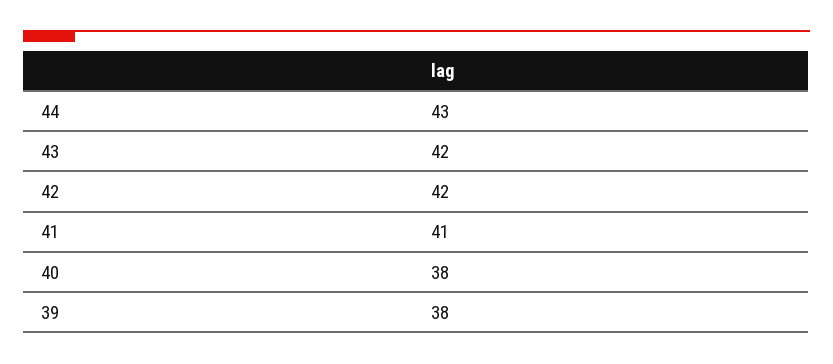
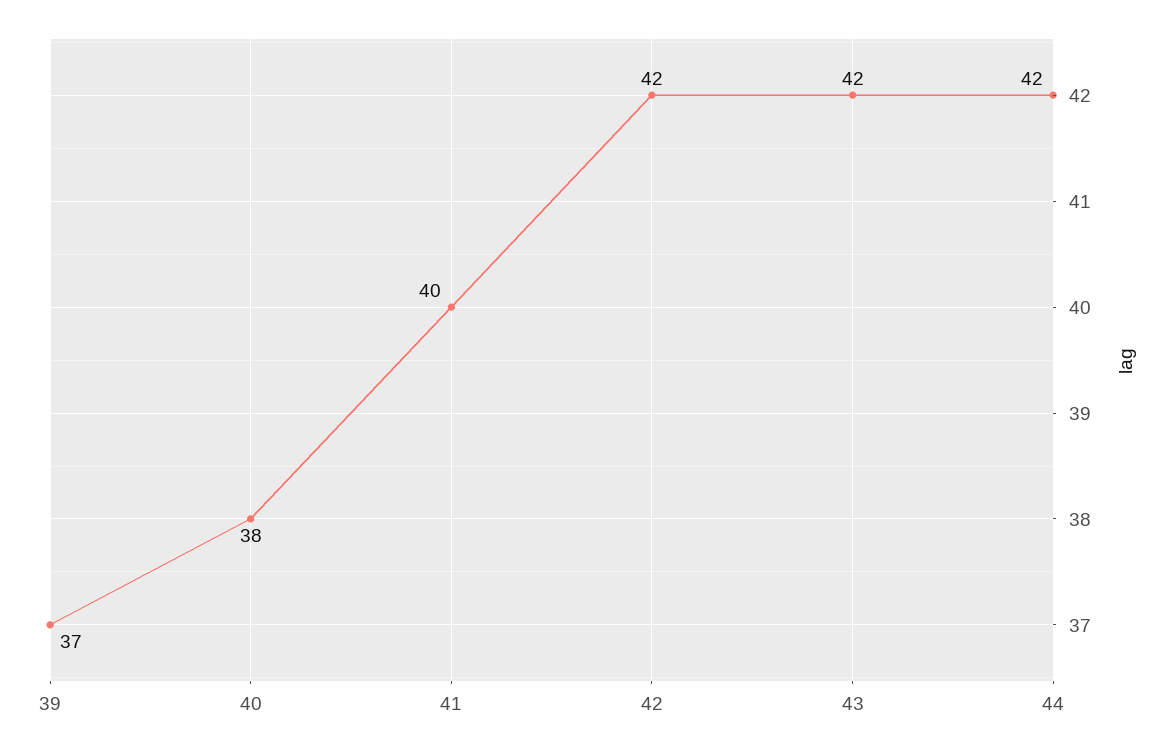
44: 43 -> 42
41: 41 -> 40
39: 38 -> 37

